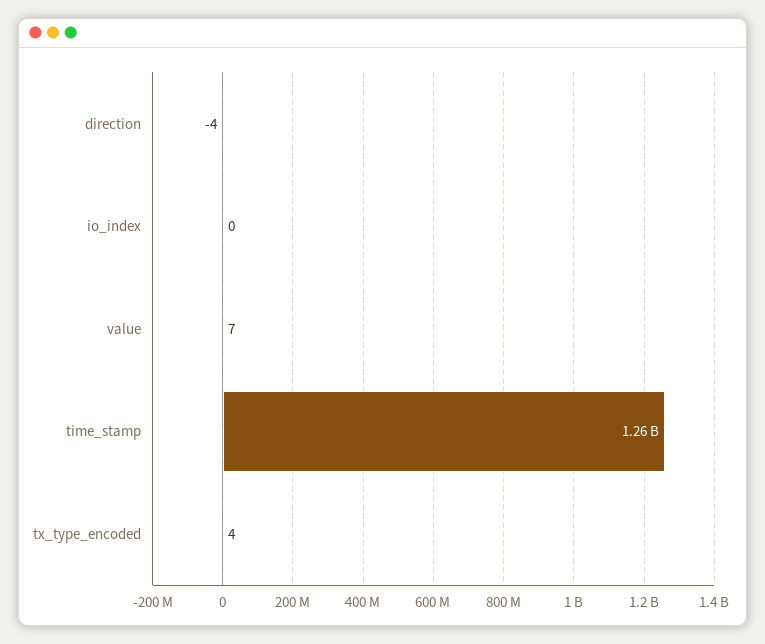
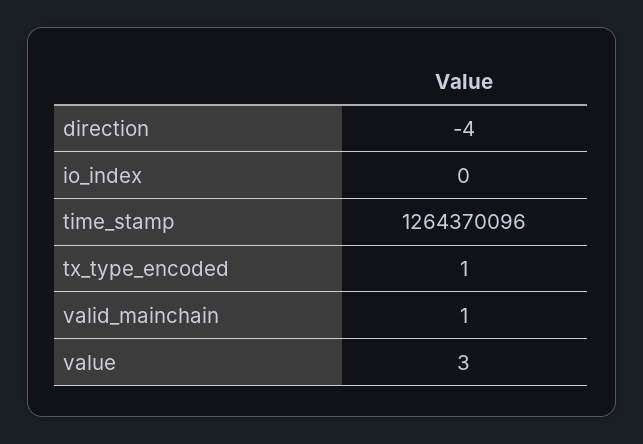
value: 7 -> 3
tx_type_encoded: 4 -> 1
valid_mainchain: none -> 1

